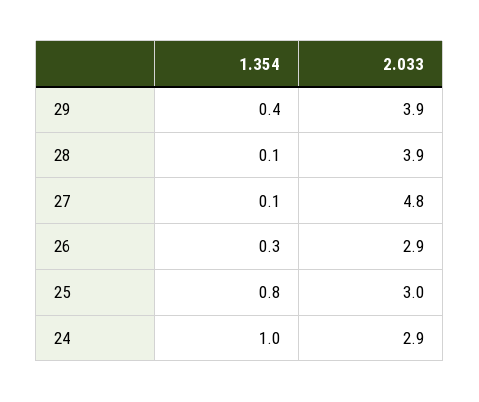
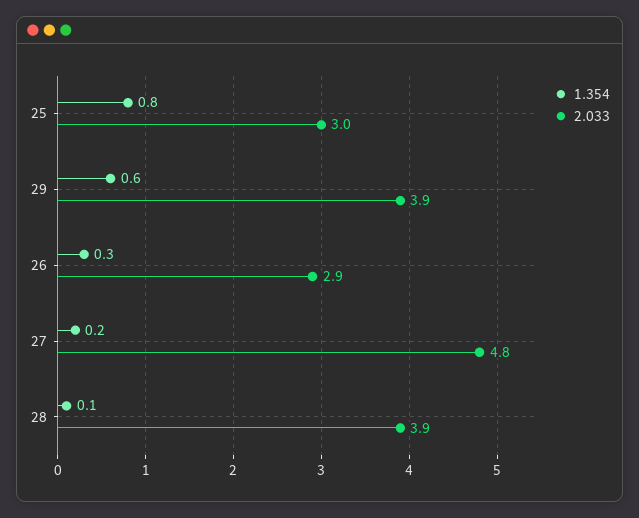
1.354, 29: 0.4 -> 0.6
1.354, 27: 0.1 -> 0.2
1.354, 24: 1 -> none
2.033, 24: 2.9 -> none

